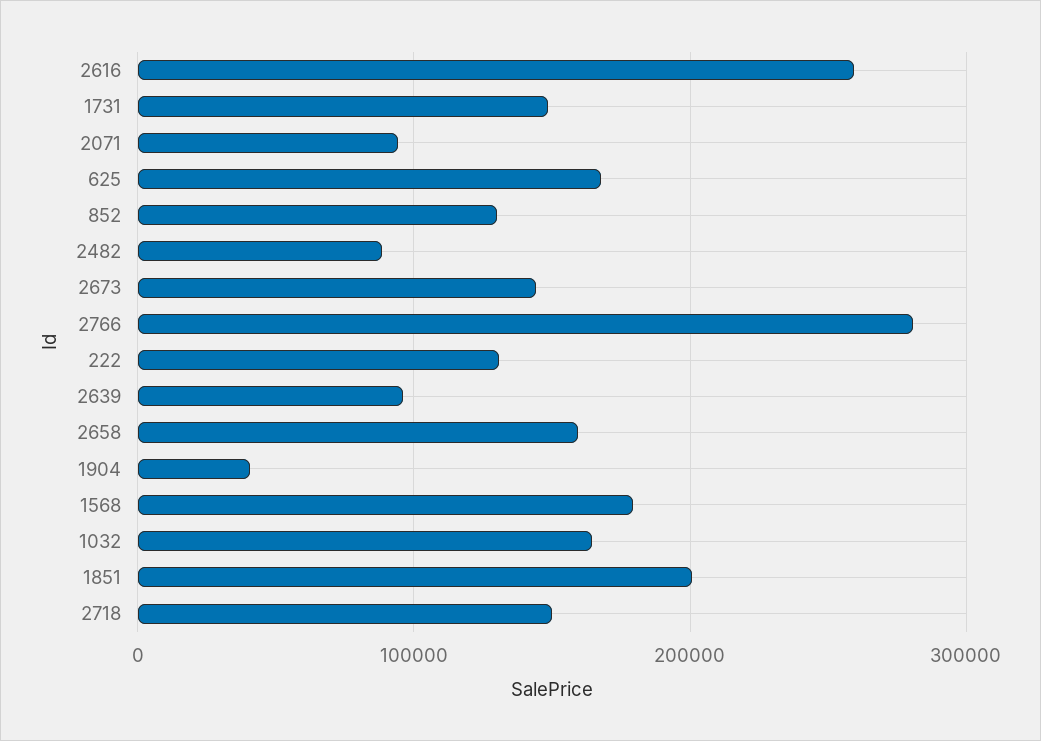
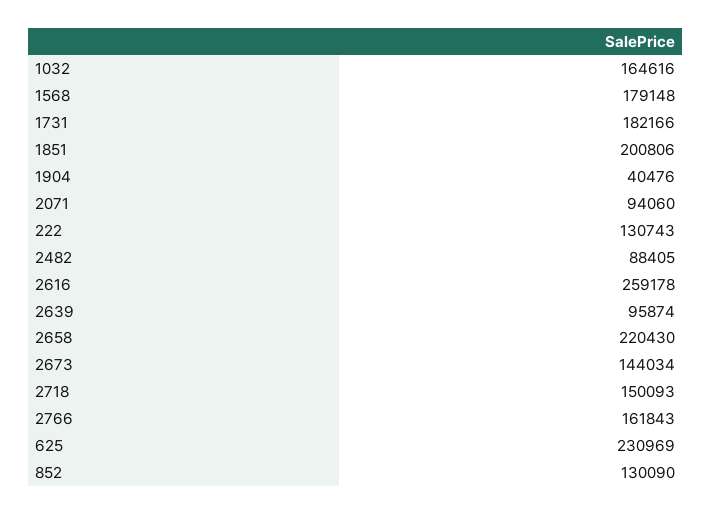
1731: 150000 -> 182166
625: 170000 -> 230969
2766: 280000 -> 161843
2658: 160000 -> 220430

